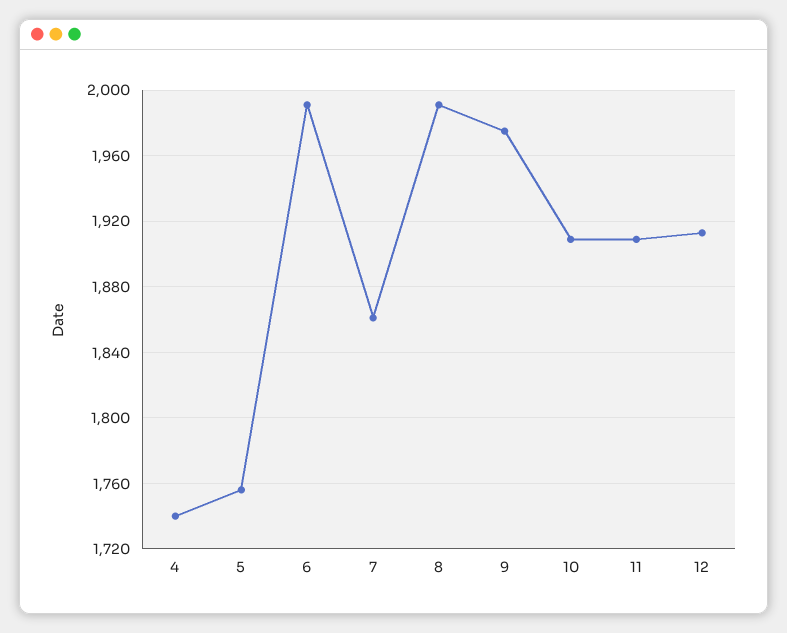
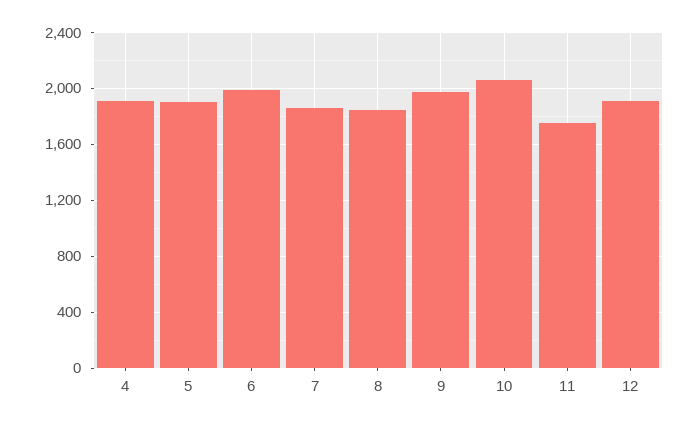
4: 1740 -> 1900
5: 1755 -> 1900
8: 1990 -> 1850
10: 1910 -> 2050
11: 1910 -> 1750

